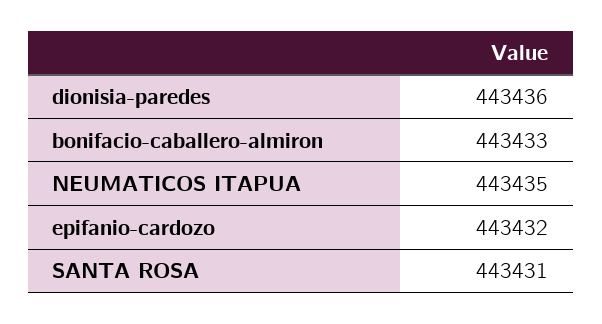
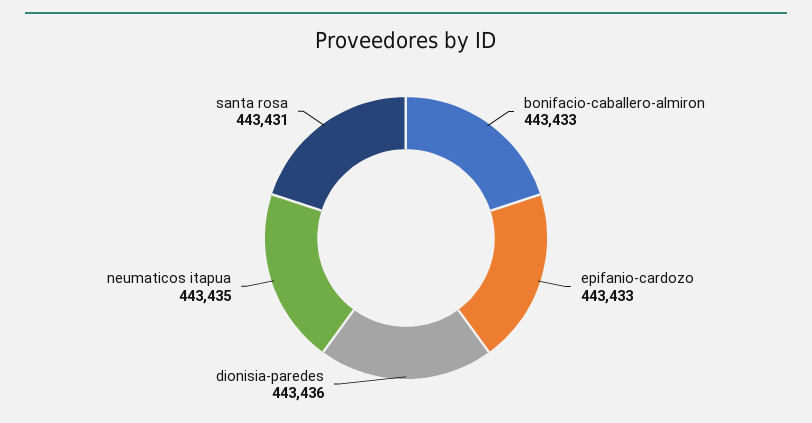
epifanio-cardozo: 443432 -> 443433

